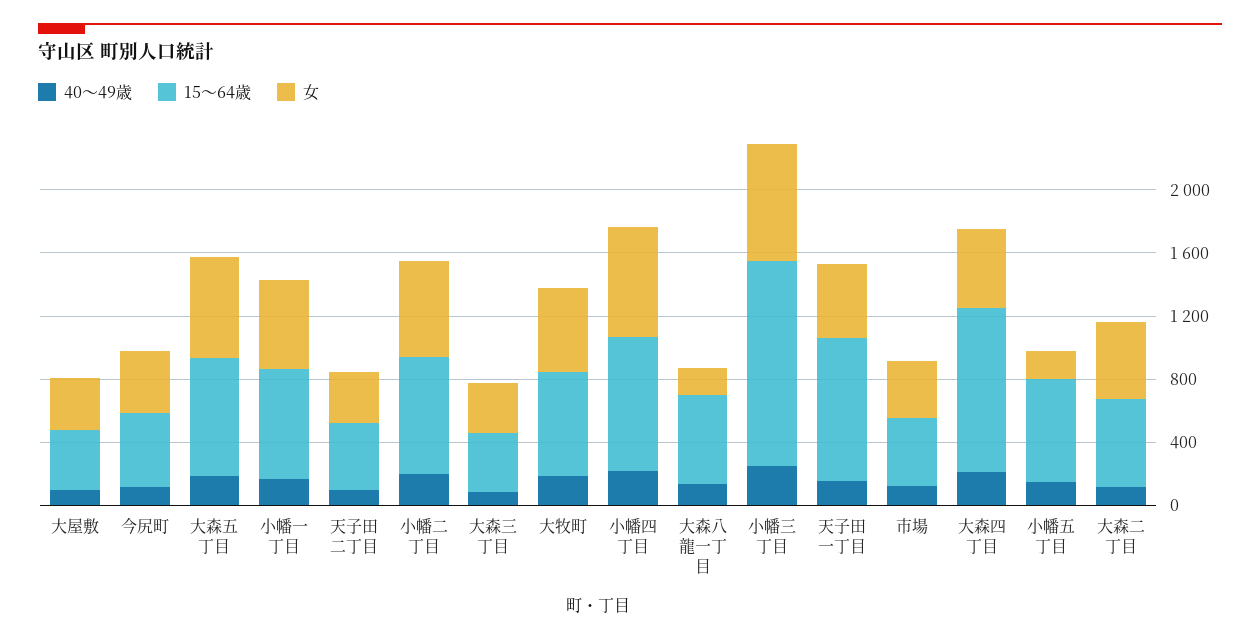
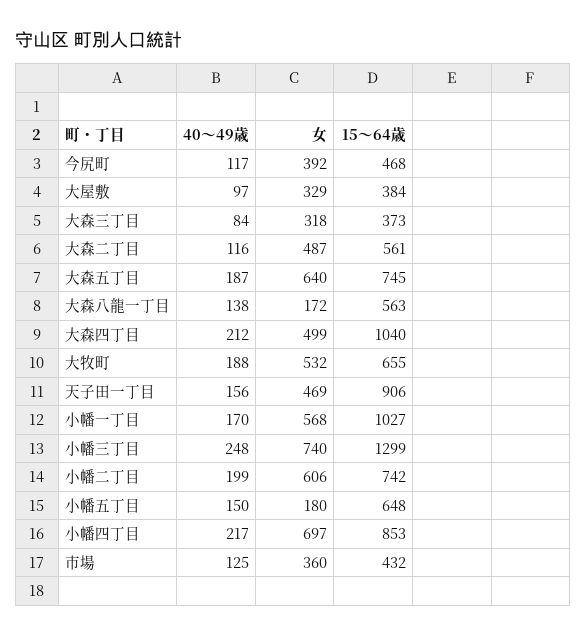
15～64歳, 小幡一丁目: 700 -> 1027
40～49歳, 天子田二丁目: 100 -> none
15～64歳, 天子田二丁目: 400 -> none
女, 天子田二丁目: 300 -> none

